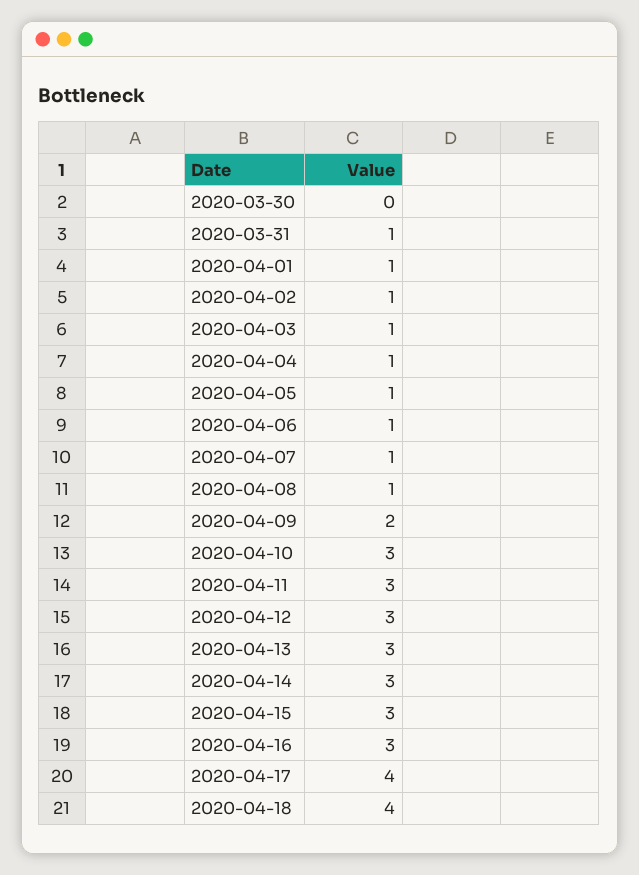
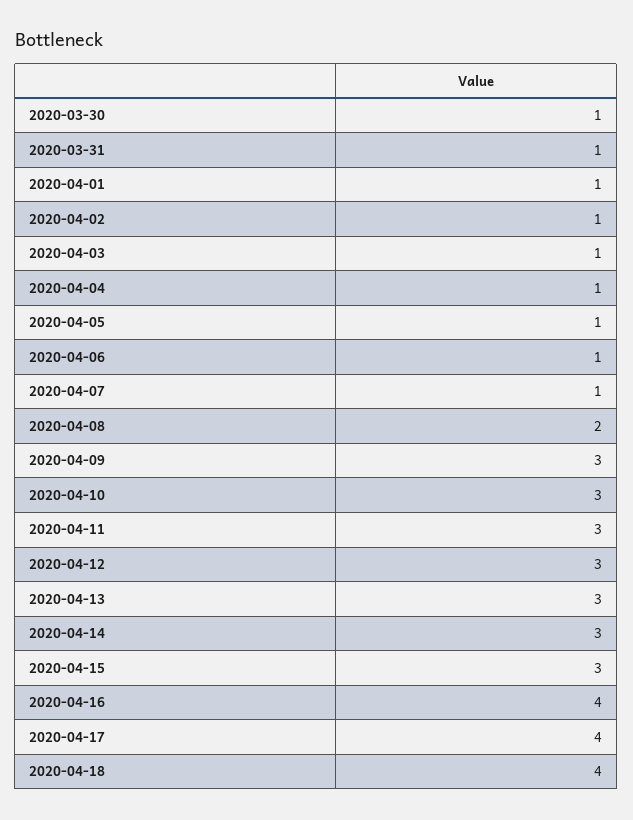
2020-03-30: 0 -> 1
2020-04-08: 1 -> 2
2020-04-09: 2 -> 3
2020-04-16: 3 -> 4

